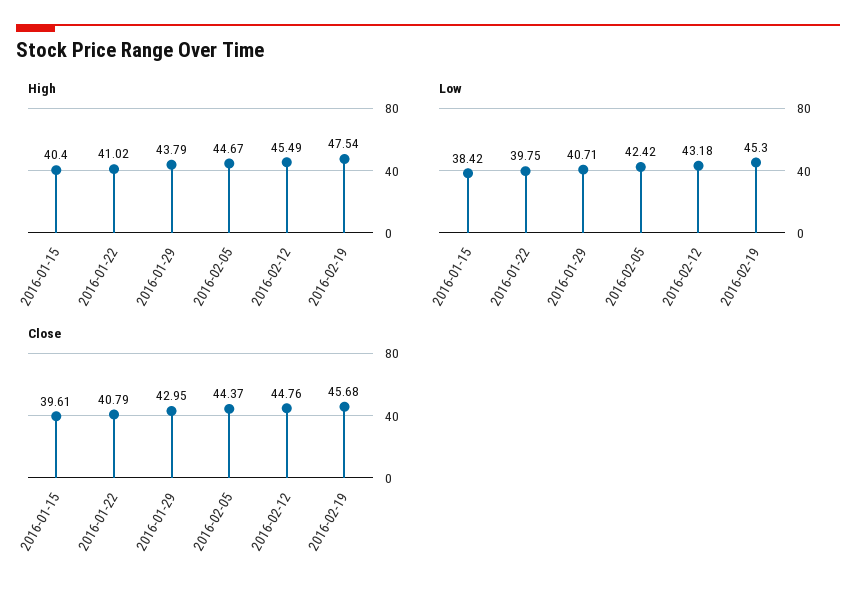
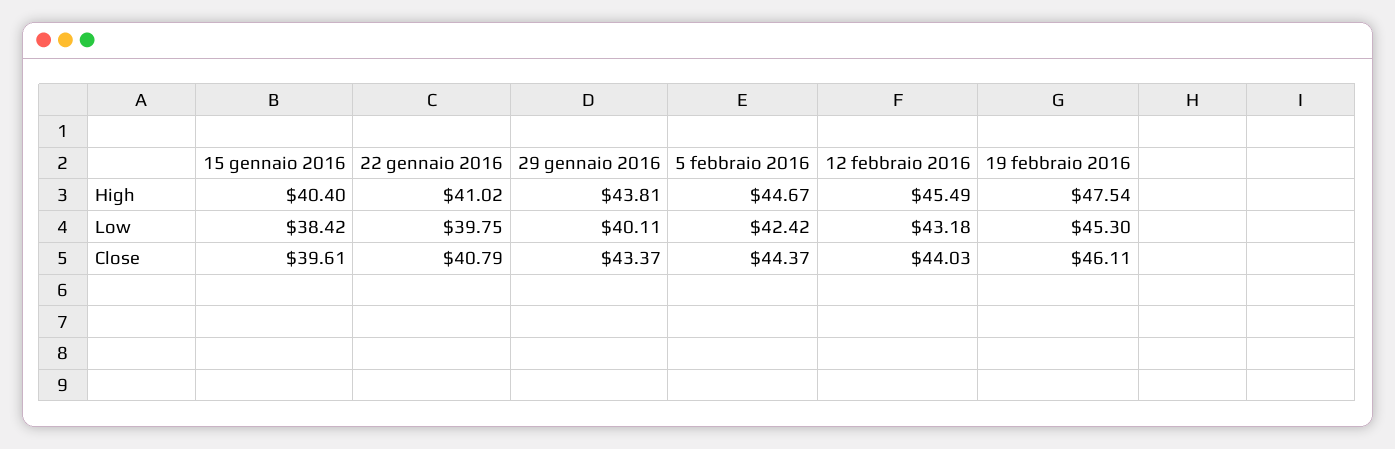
High, 2016-01-29: 43.79 -> 43.81
Low, 2016-01-29: 40.71 -> 40.11
Close, 2016-01-29: 42.95 -> 43.37
Close, 2016-02-12: 44.76 -> 44.03
Close, 2016-02-19: 45.68 -> 46.11

